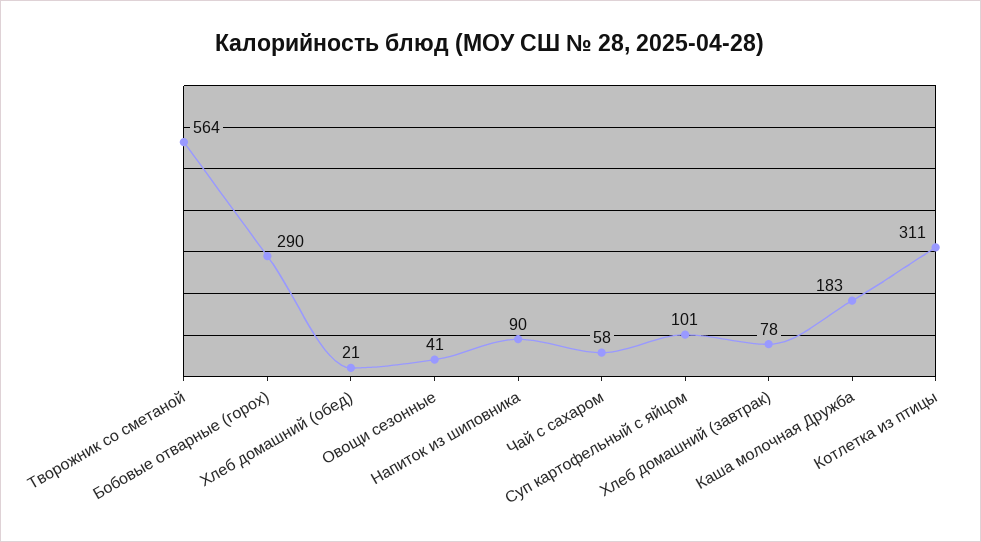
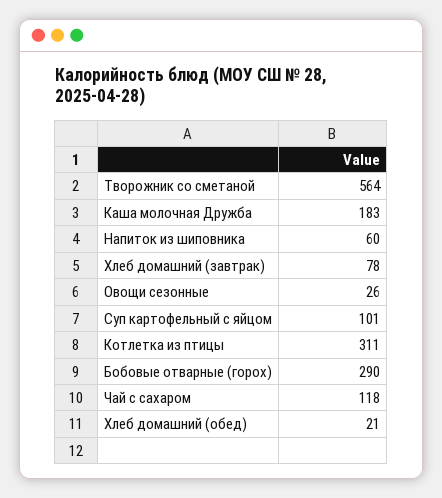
Овощи сезонные: 41 -> 26
Напиток из шиповника: 90 -> 60
Чай с сахаром: 58 -> 118

